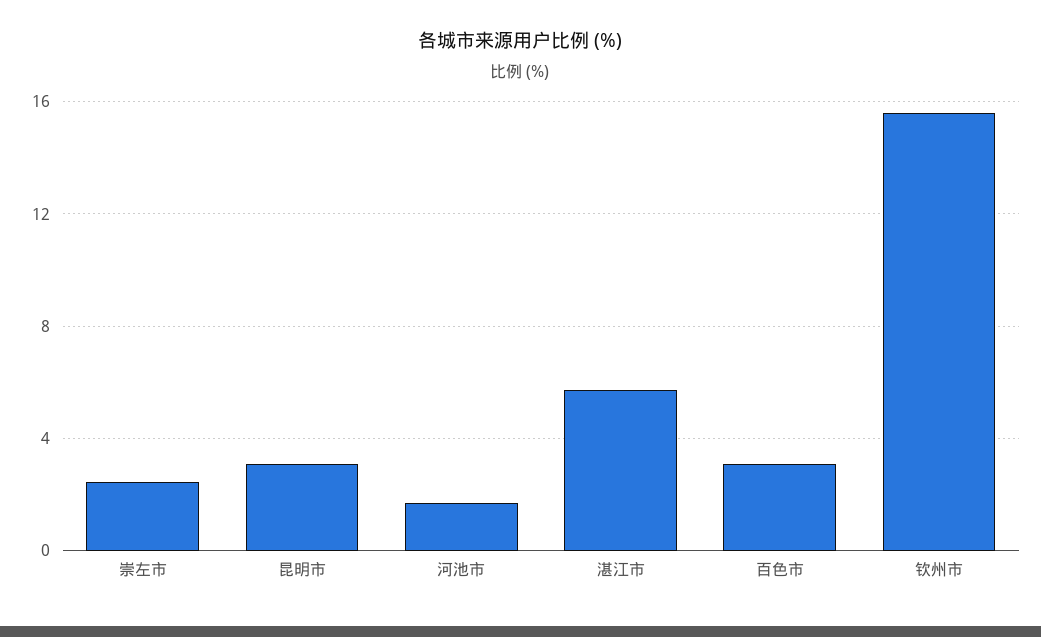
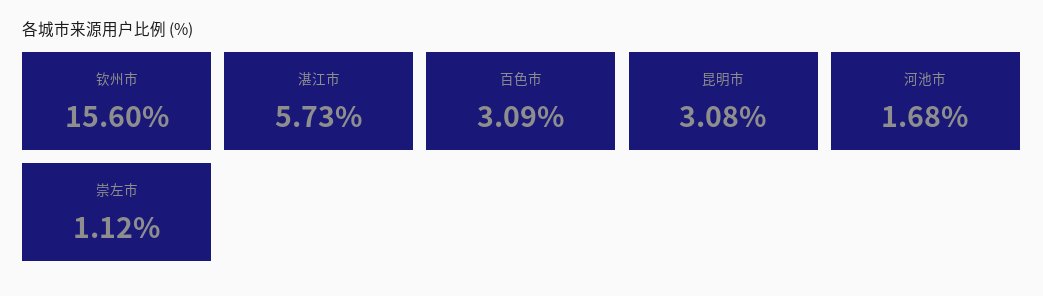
崇左市: 2.5 -> 1.12

